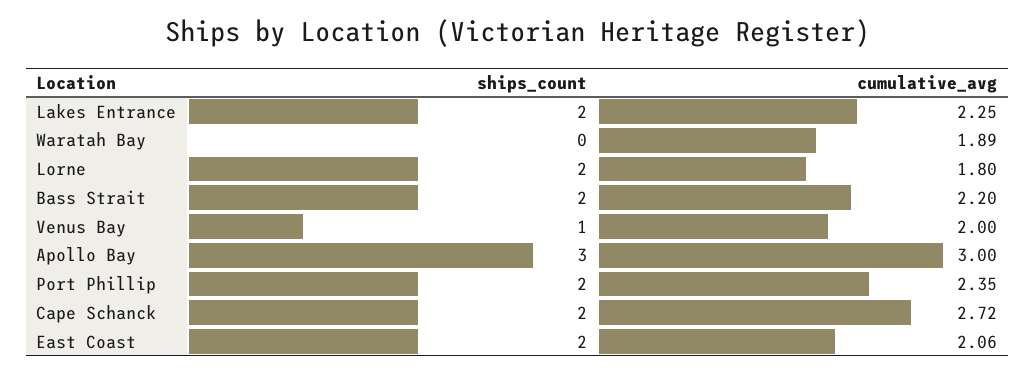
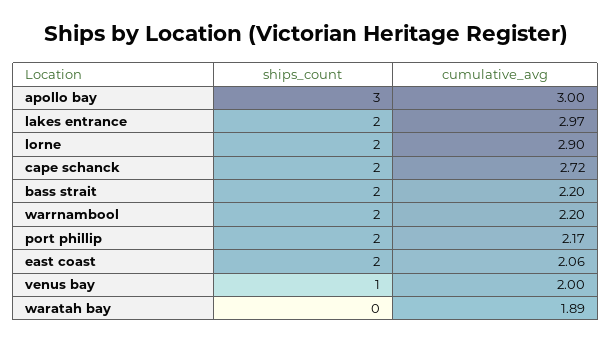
cumulative_avg, Lakes Entrance: 2.25 -> 2.97
cumulative_avg, Lorne: 1.8 -> 2.9
cumulative_avg, Port Phillip: 2.35 -> 2.17
ships_count, warrnambool: none -> 2
cumulative_avg, warrnambool: none -> 2.2

